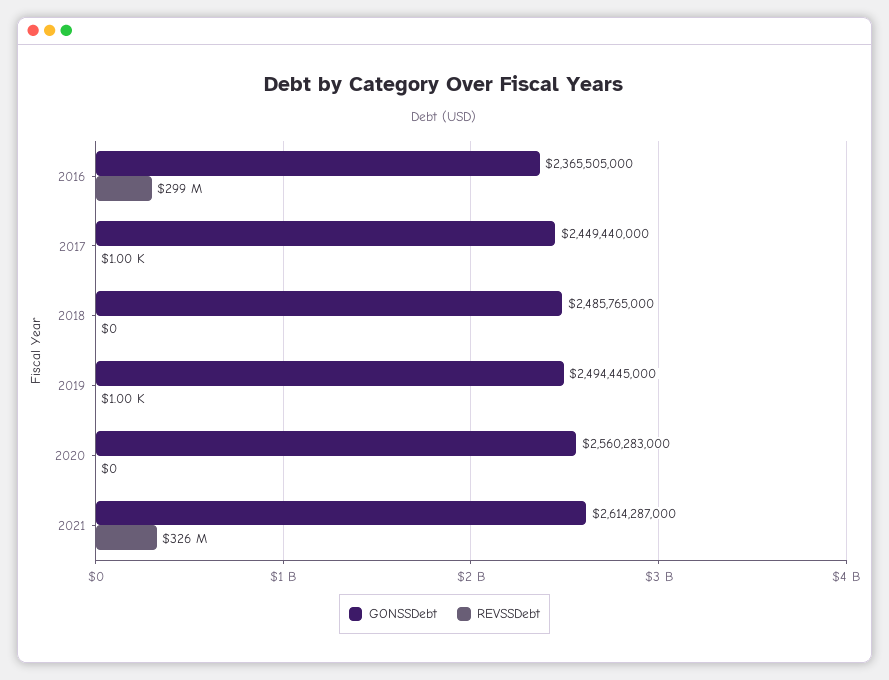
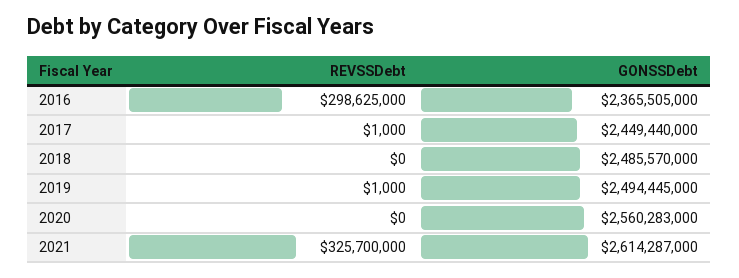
GONSSDebt, 2018: 2485765000 -> 2485570000

